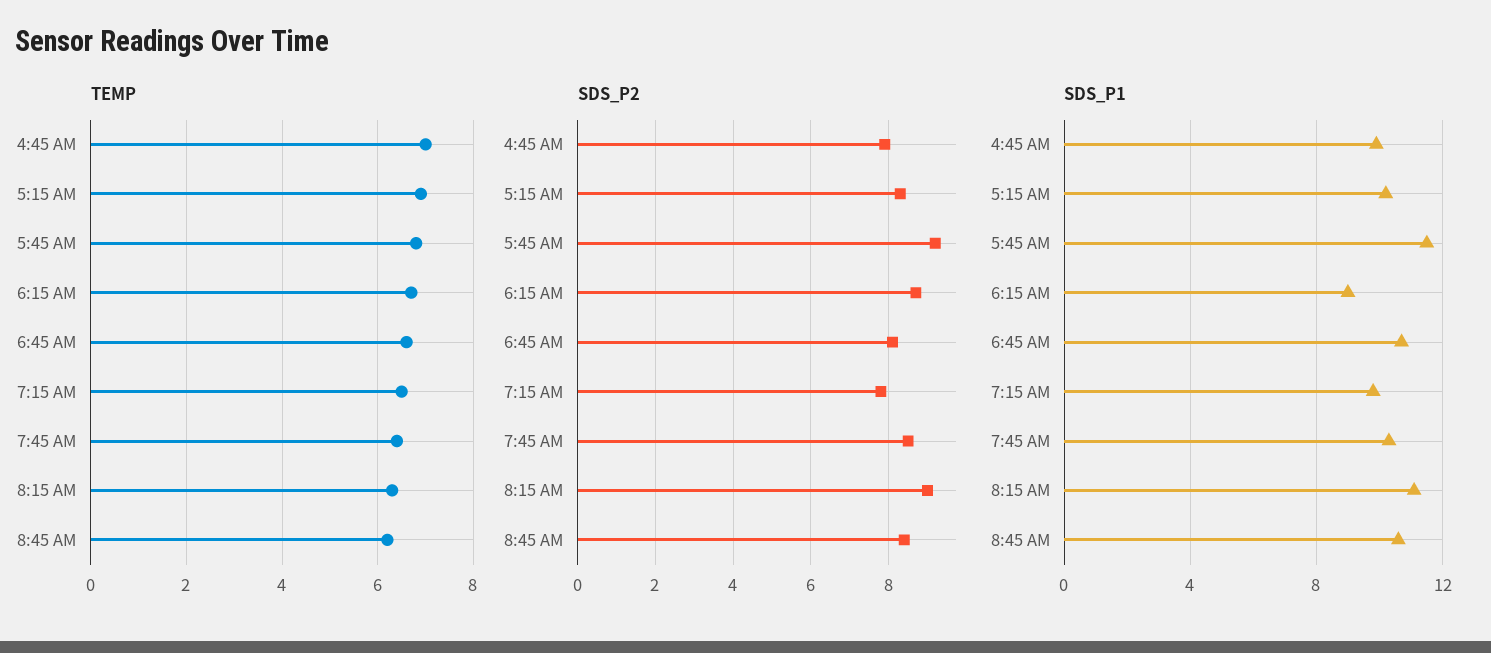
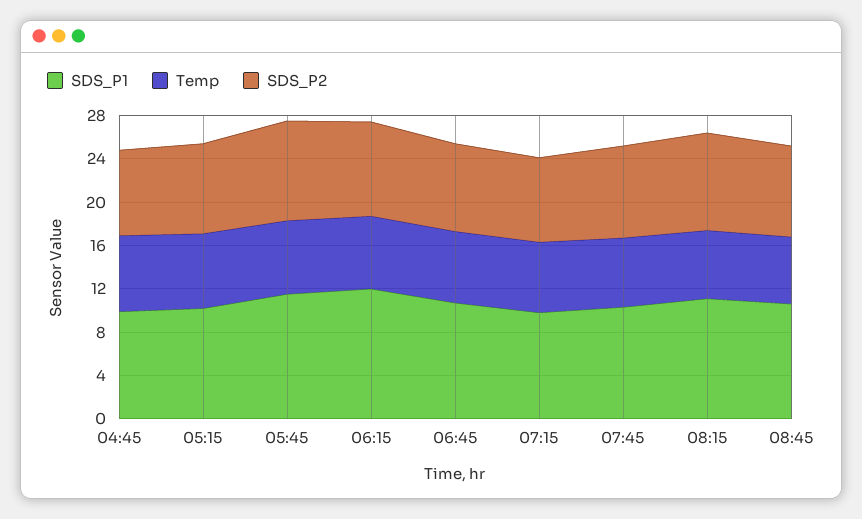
SDS_P1, 6:15 AM: 9 -> 12

